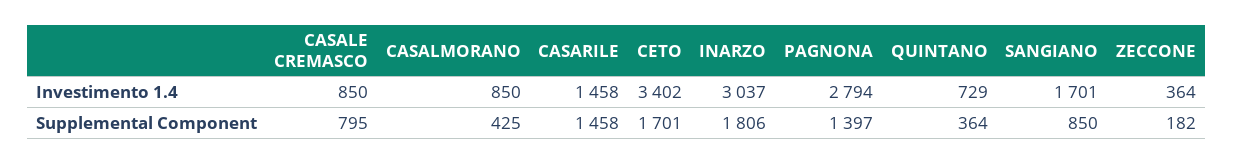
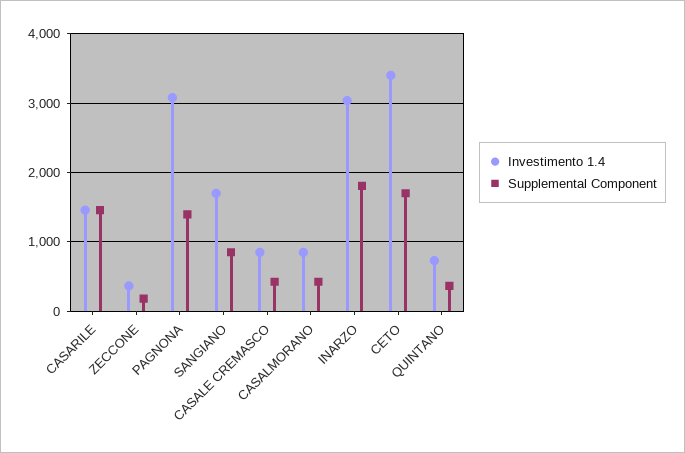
Investimento 1.4, PAGNONA: 2794 -> 3100
Supplemental Component, CASALE CREMASCO: 795 -> 400

